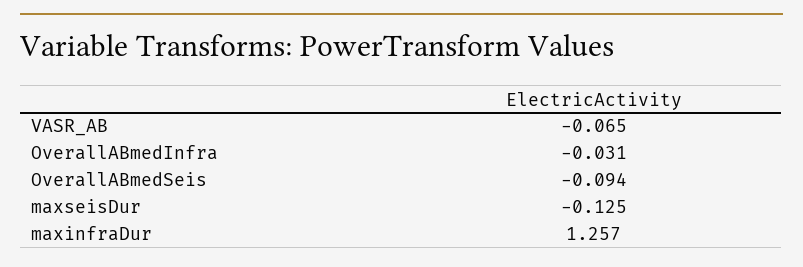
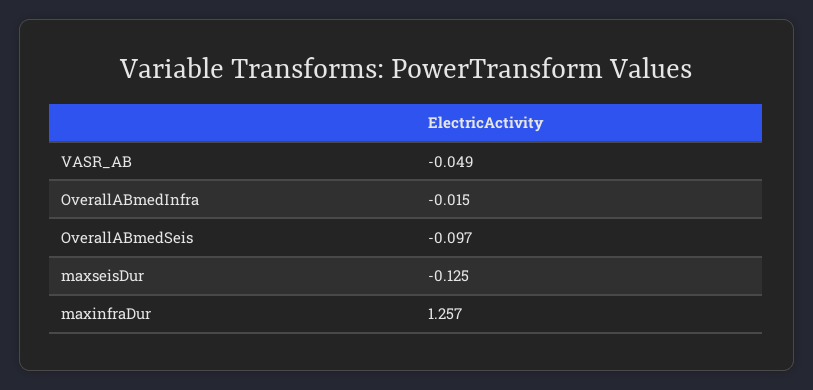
VASR_AB: -0.065 -> -0.049
OverallABmedInfra: -0.031 -> -0.015
OverallABmedSeis: -0.094 -> -0.097

